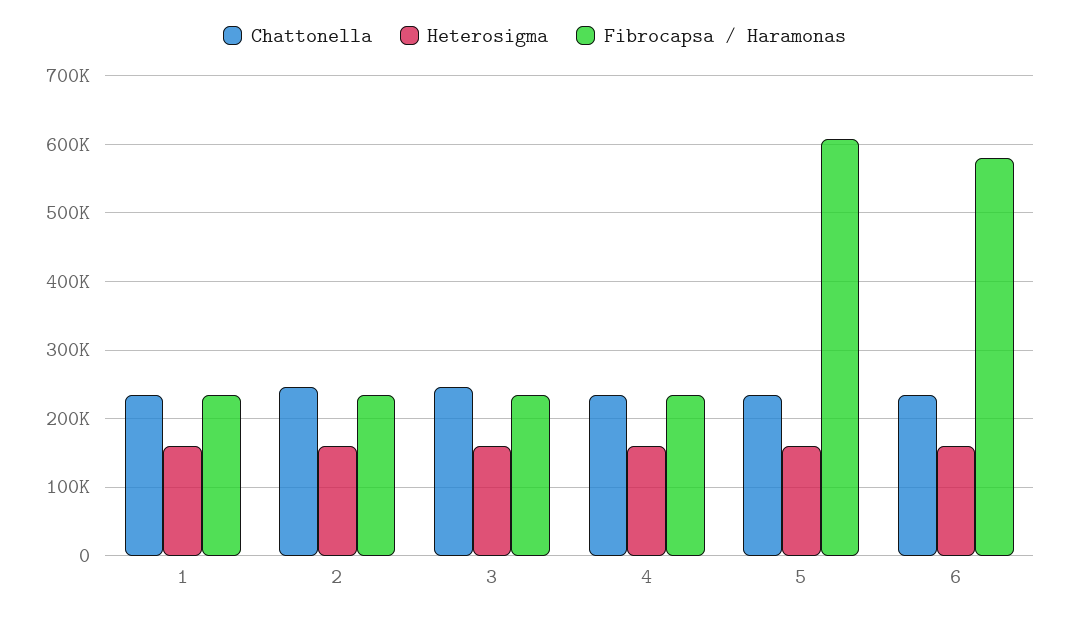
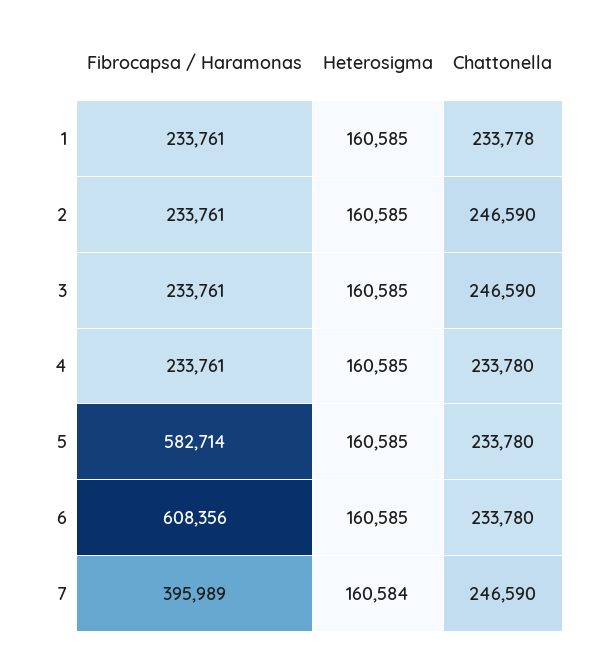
Fibrocapsa / Haramonas, 5: 610000 -> 582714
Fibrocapsa / Haramonas, 6: 580000 -> 608356
Fibrocapsa / Haramonas, 7: none -> 395989
Heterosigma, 7: none -> 160584
Chattonella, 7: none -> 246590

